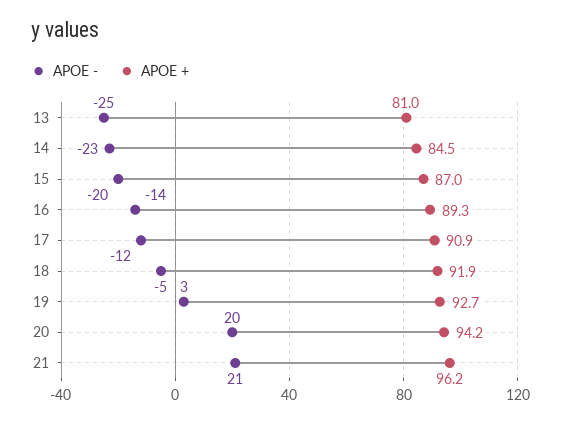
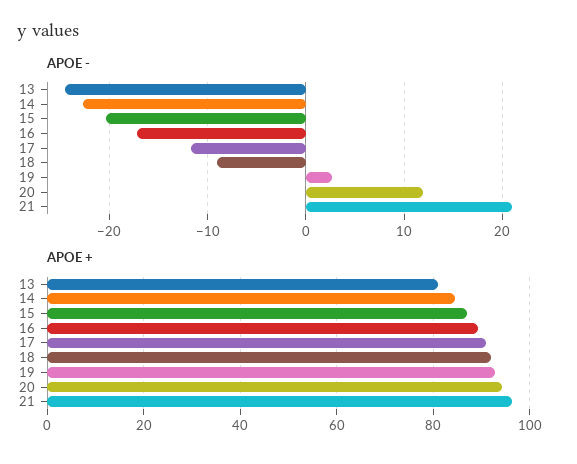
APOE -, 16: -14 -> -17
APOE -, 18: -5 -> -9
APOE -, 20: 20 -> 12

